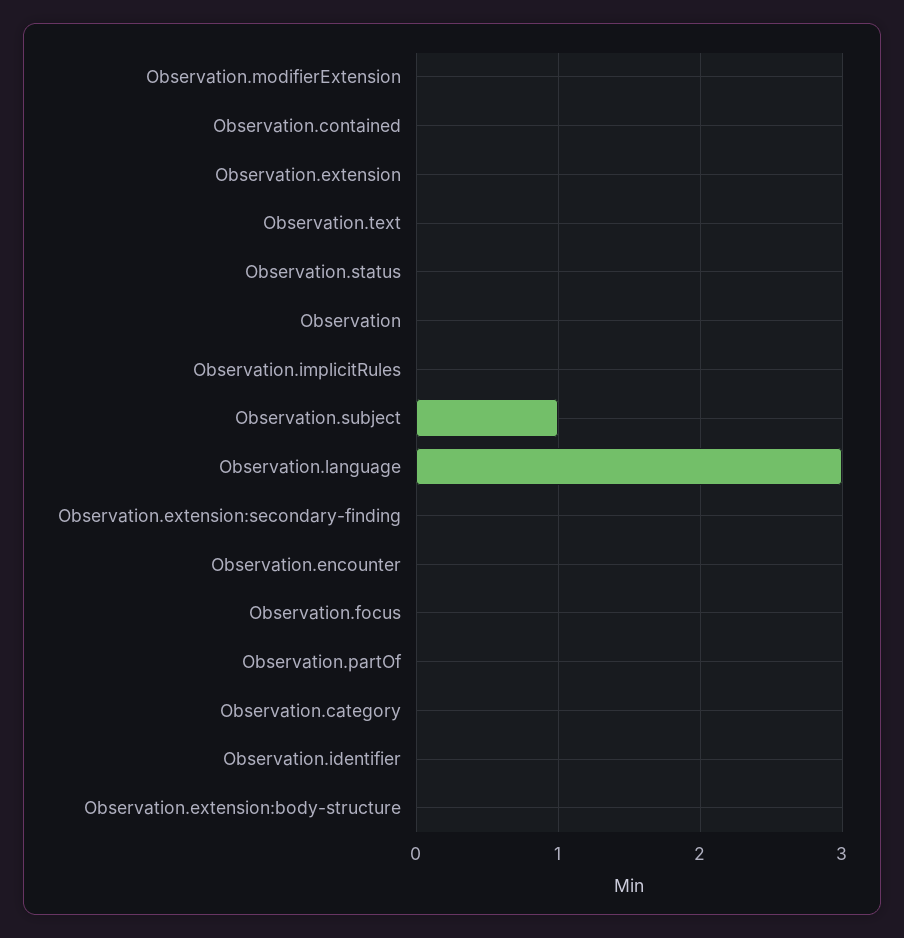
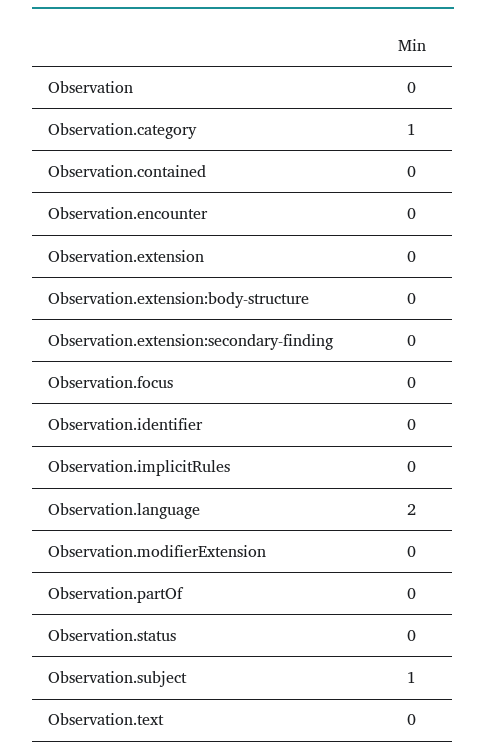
Observation.language: 3 -> 2
Observation.category: 0 -> 1

